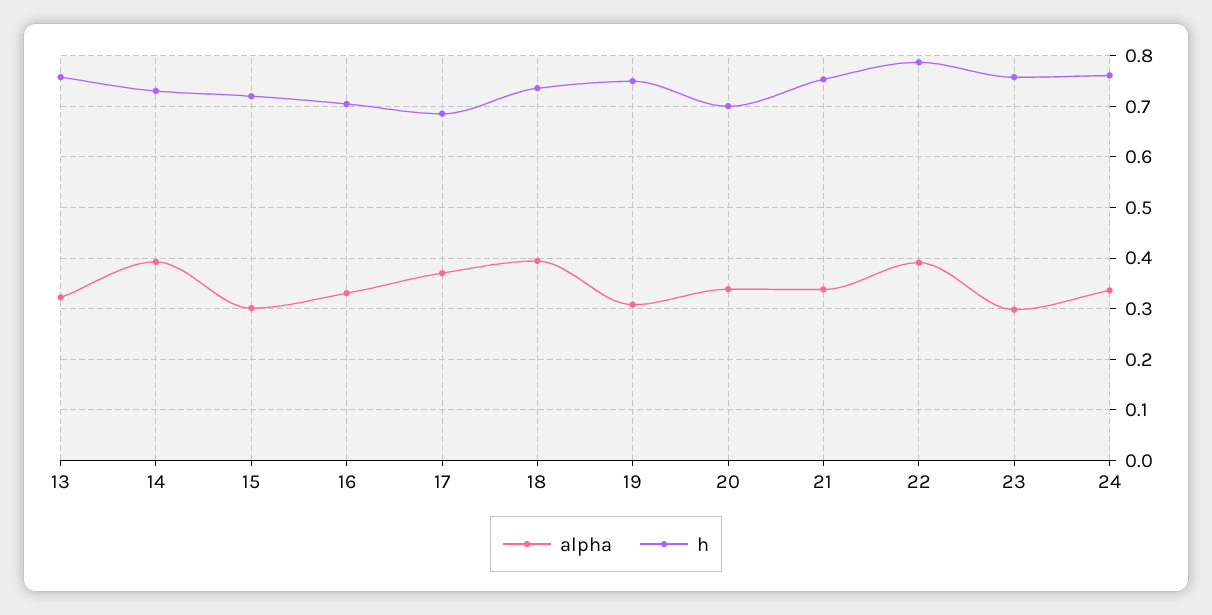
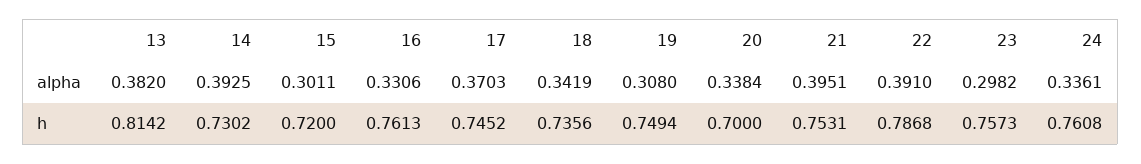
alpha, 13: 0.32 -> 0.382
h, 13: 0.76 -> 0.8142
h, 16: 0.7 -> 0.7613
h, 17: 0.68 -> 0.7452
alpha, 18: 0.4 -> 0.3419
alpha, 21: 0.34 -> 0.3951

